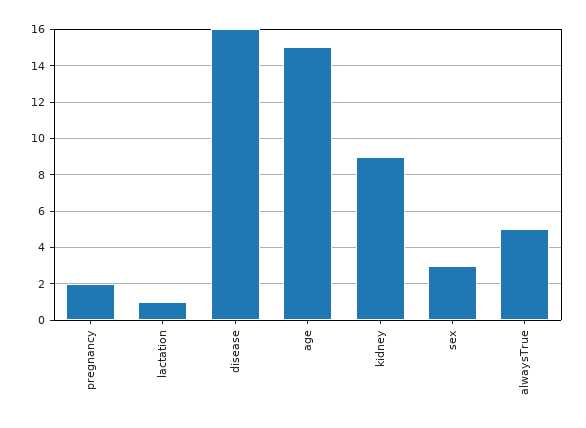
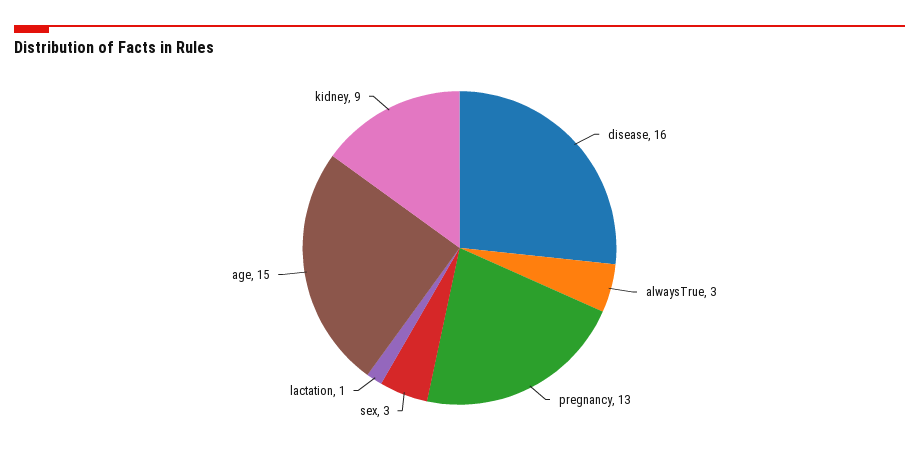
pregnancy: 2 -> 13
alwaysTrue: 5 -> 3

